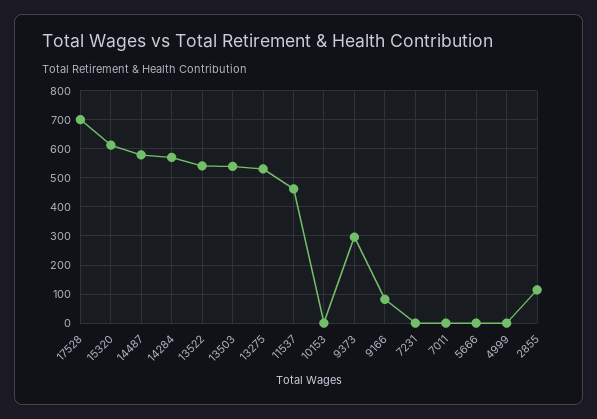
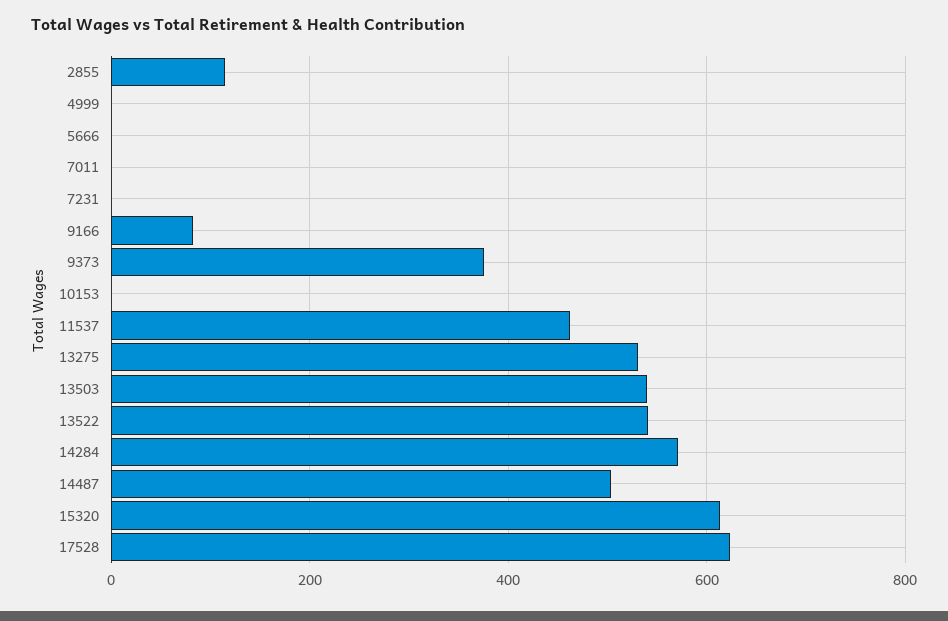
17528: 700 -> 620
14487: 575 -> 500
9373: 300 -> 380

